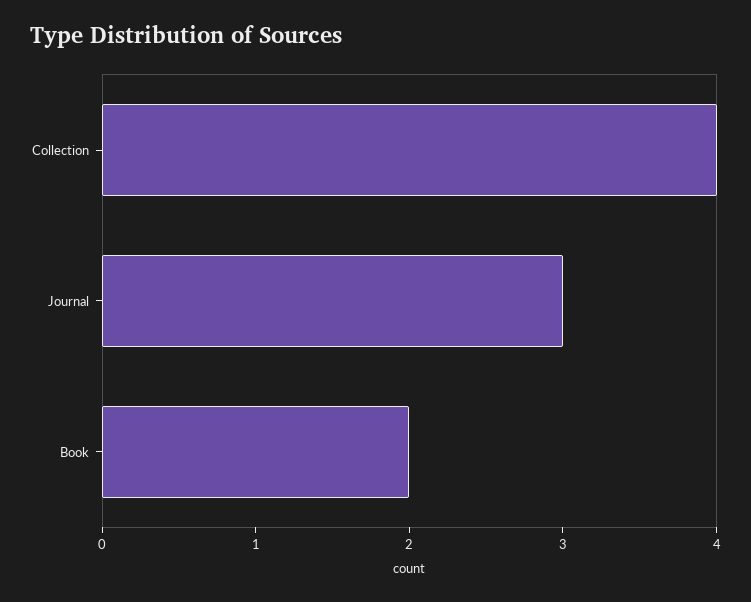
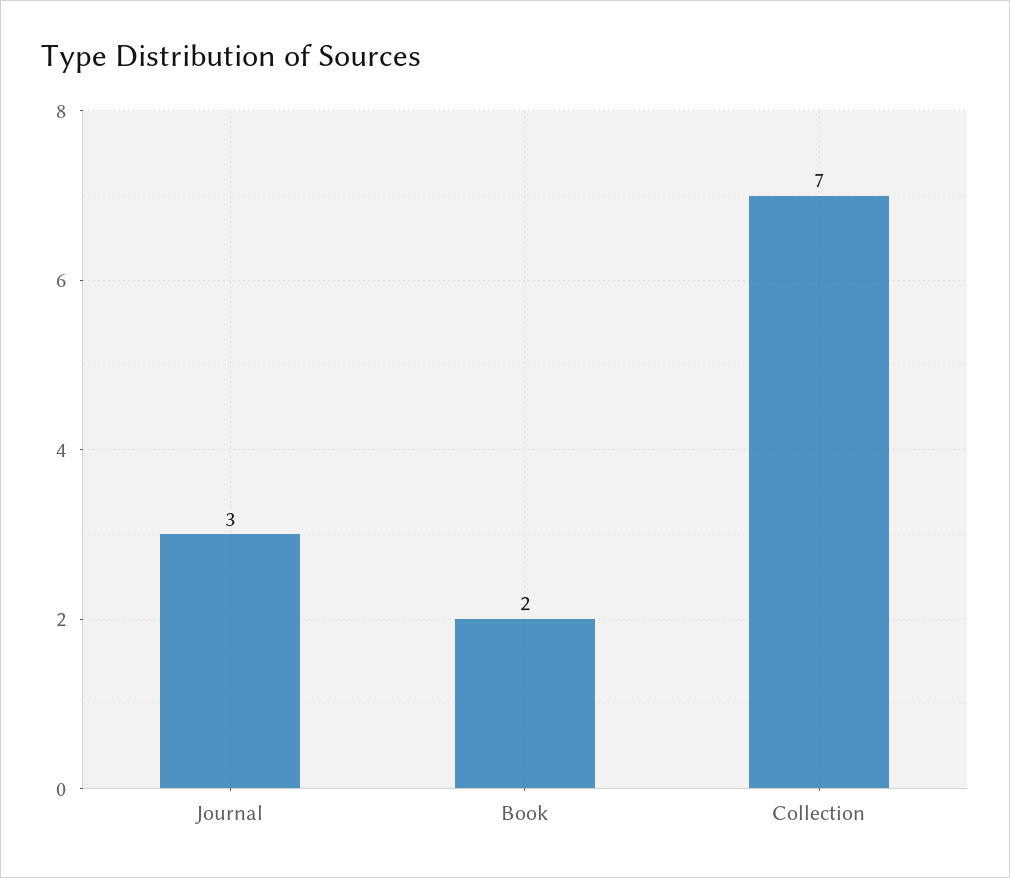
Collection: 4 -> 7

